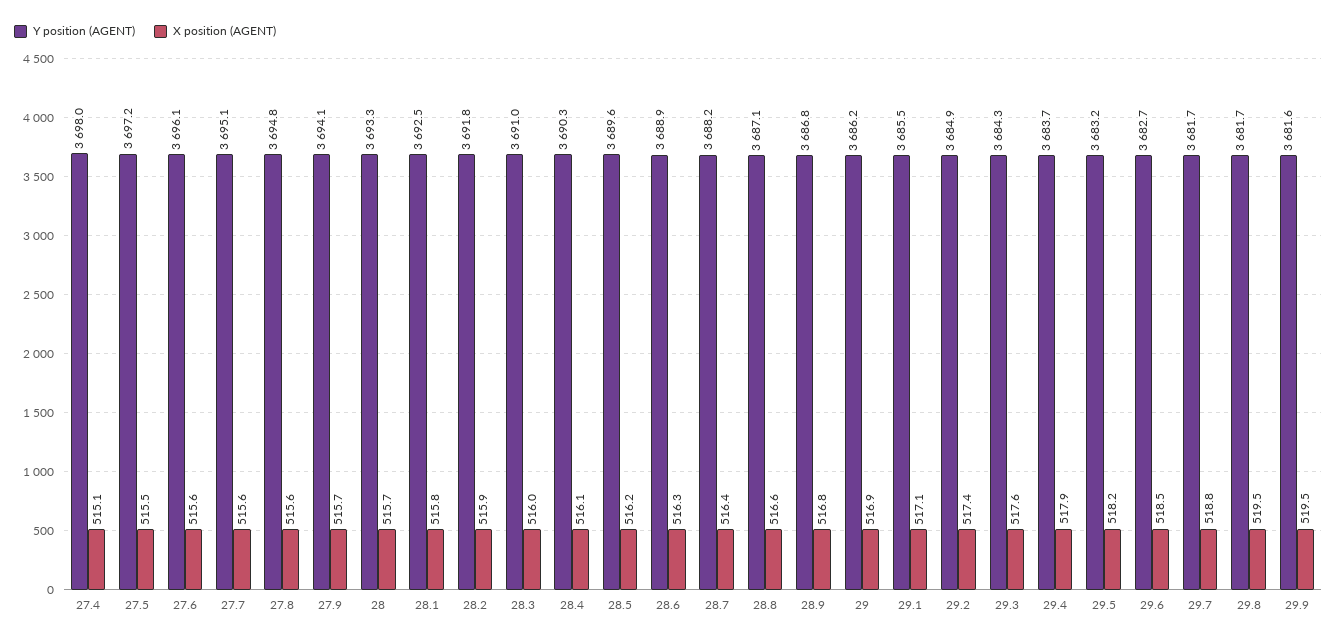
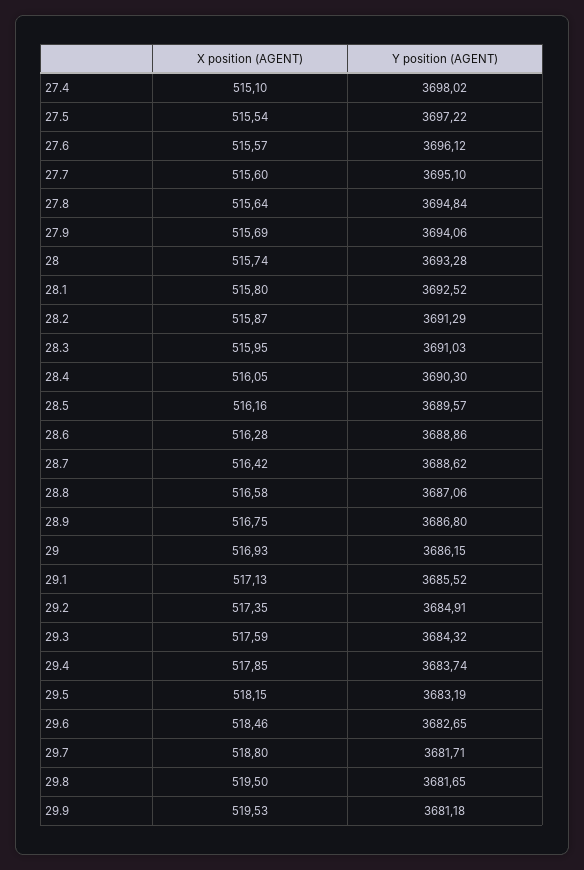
Y position (AGENT), 28.2: 3691.8 -> 3691.29
Y position (AGENT), 28.7: 3688.2 -> 3688.62
Y position (AGENT), 29.9: 3681.6 -> 3681.18

